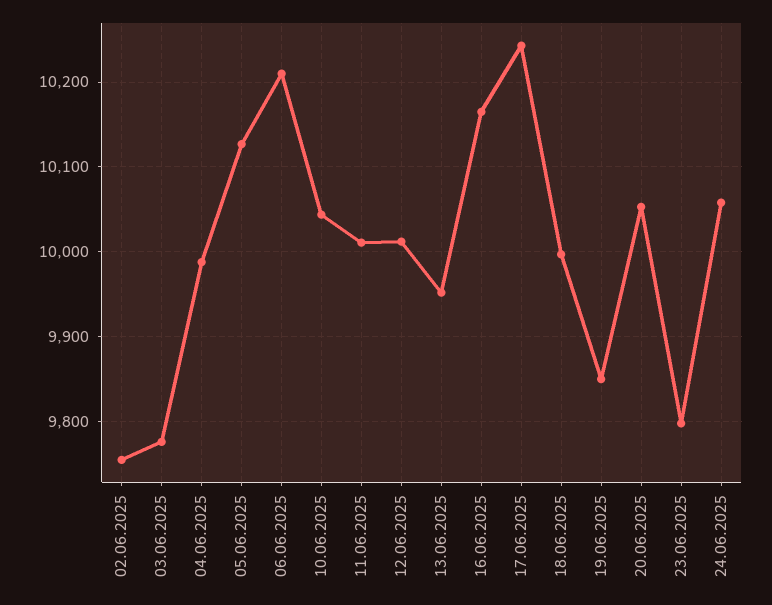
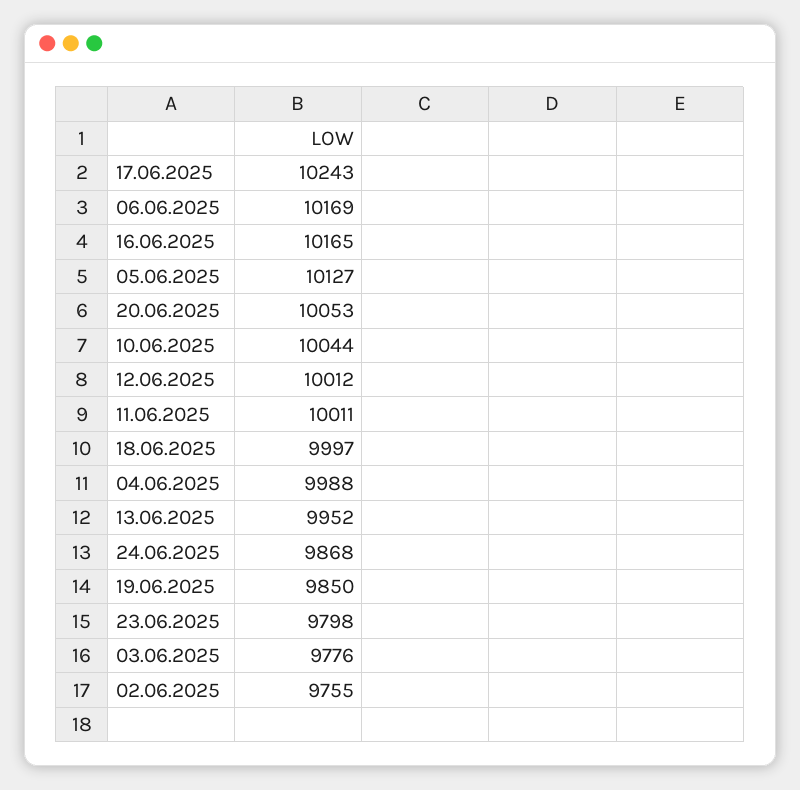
06.06.2025: 10210 -> 10169
24.06.2025: 10060 -> 9868

